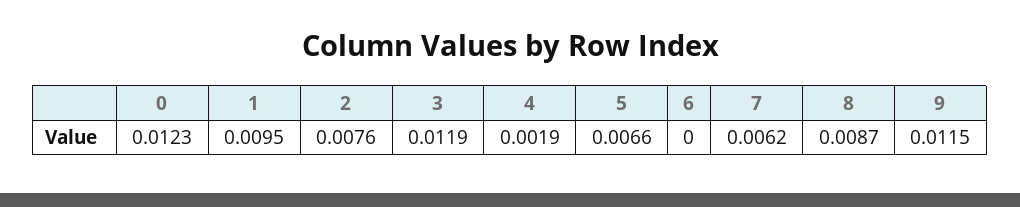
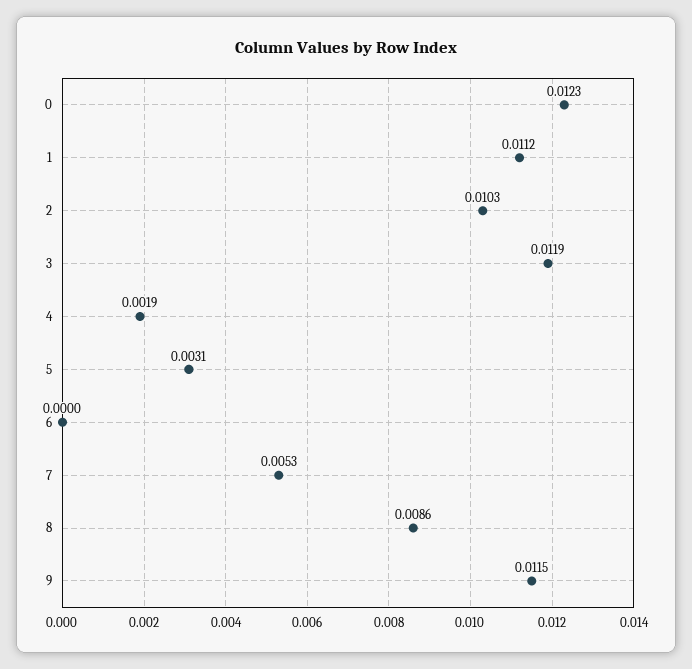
1: 0.0095 -> 0.0112
2: 0.0076 -> 0.0103
5: 0.0066 -> 0.0031
7: 0.0062 -> 0.0053
8: 0.0087 -> 0.0086

